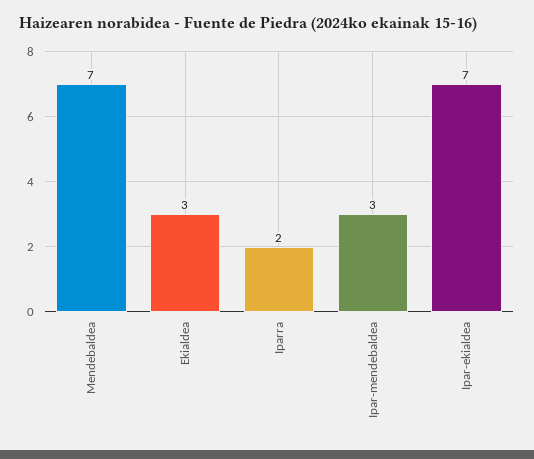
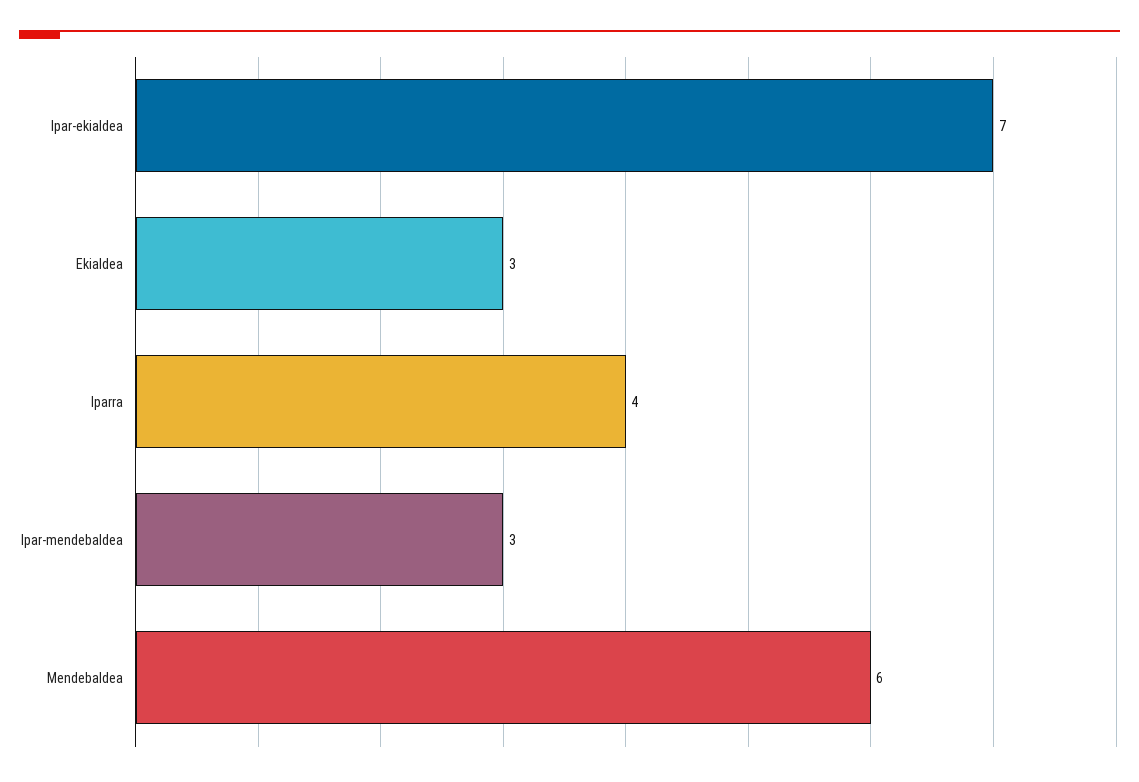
Mendebaldea: 7 -> 6
Iparra: 2 -> 4

